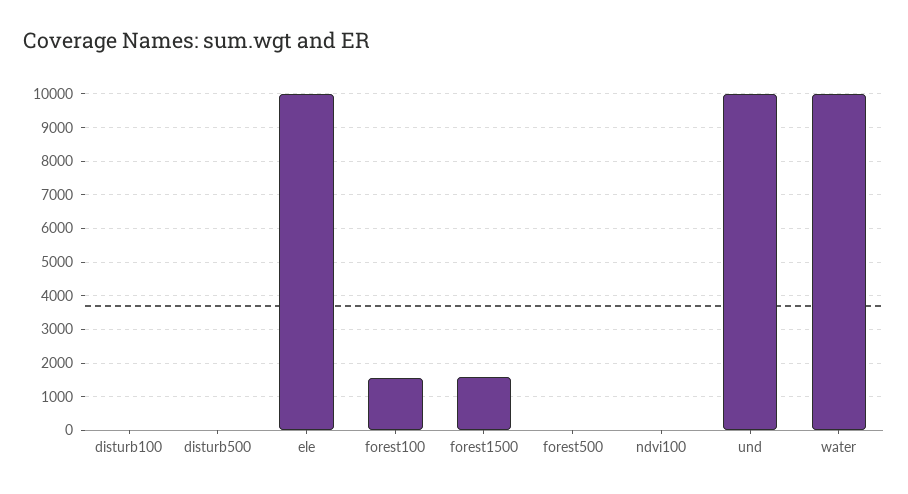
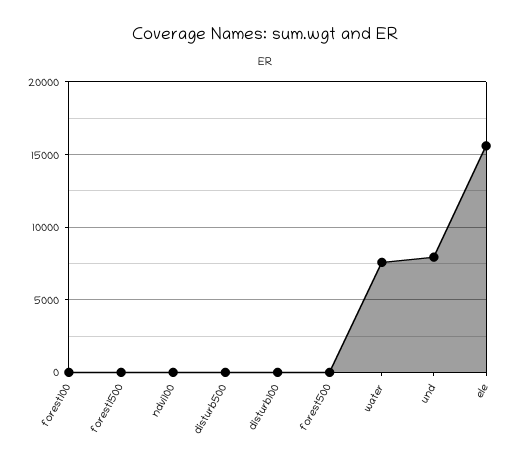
ele: 10000 -> 15500
forest100: 1600 -> 0
forest1500: 1600 -> 0
und: 10000 -> 8000
water: 10000 -> 7500

